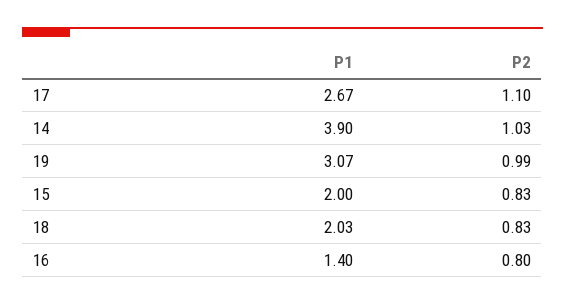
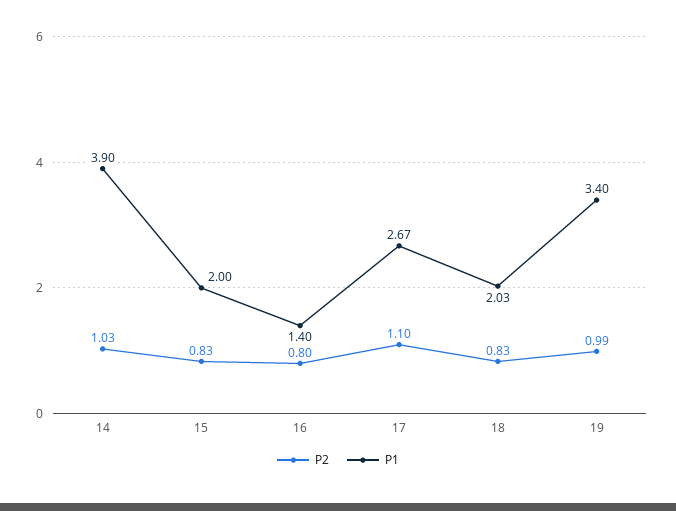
P1, 19: 3.07 -> 3.4

